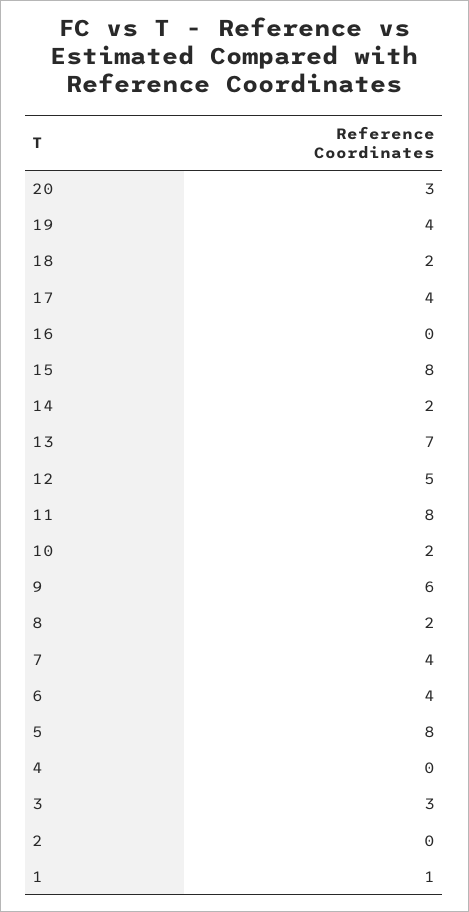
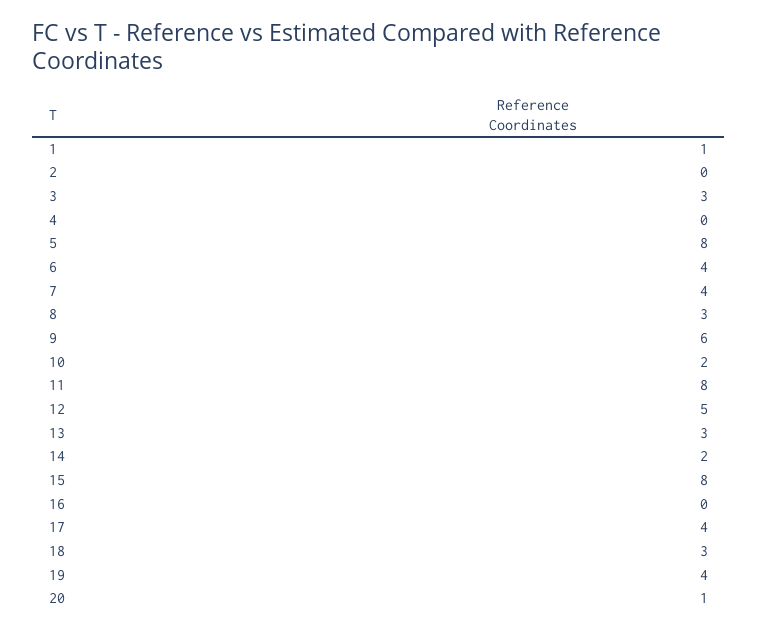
20: 3 -> 1
18: 2 -> 3
13: 7 -> 3
8: 2 -> 3

